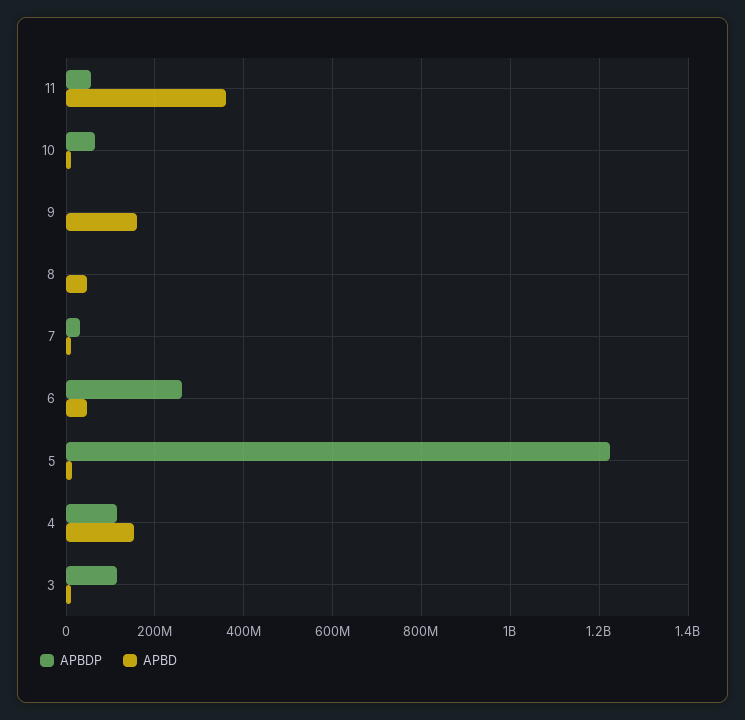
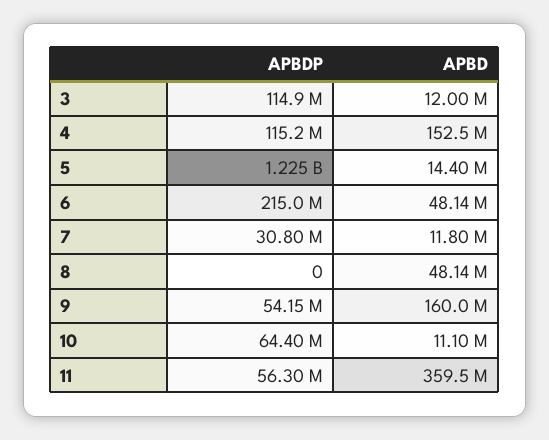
APBDP, 9: 0 -> 54150000
APBDP, 6: 260000000 -> 215000000

